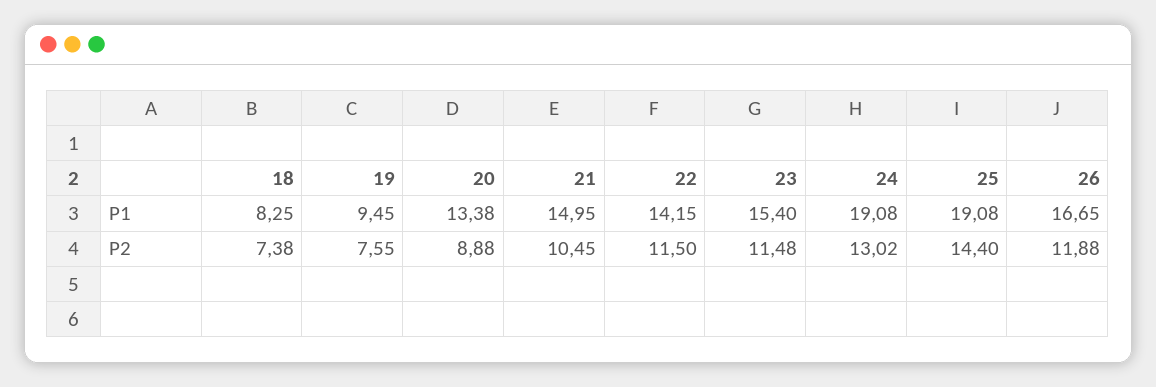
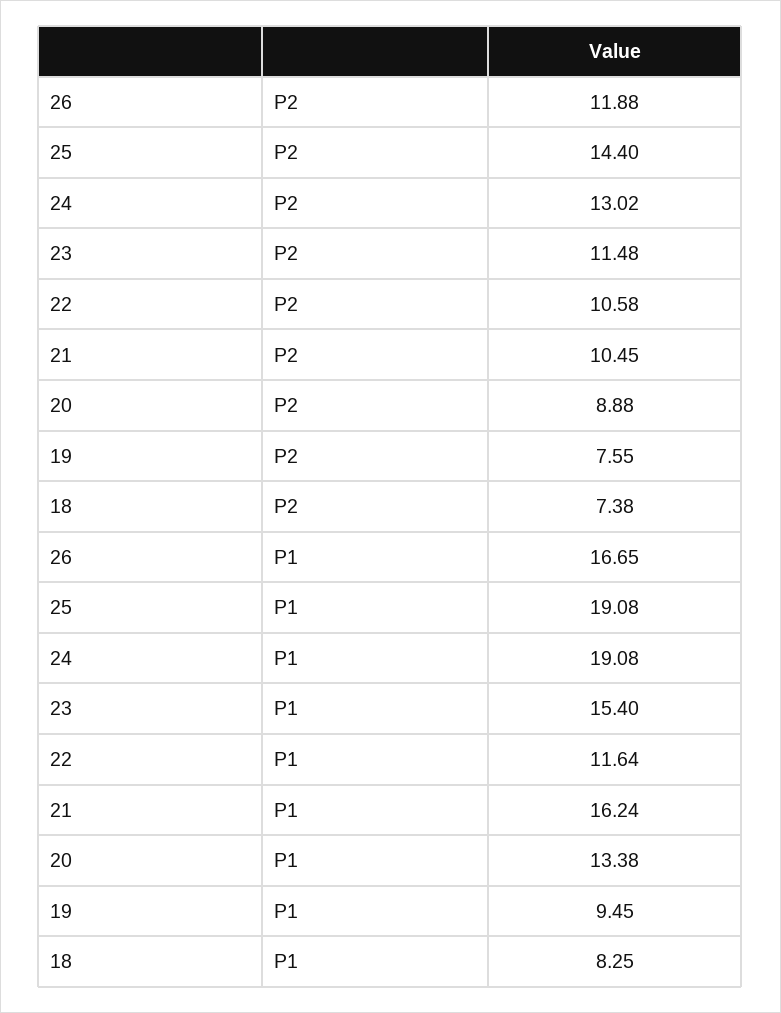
21, P1: 14.95 -> 16.24
22, P1: 14.15 -> 11.64
22, P2: 11.5 -> 10.58

